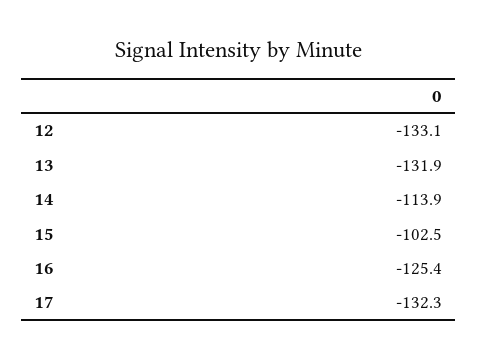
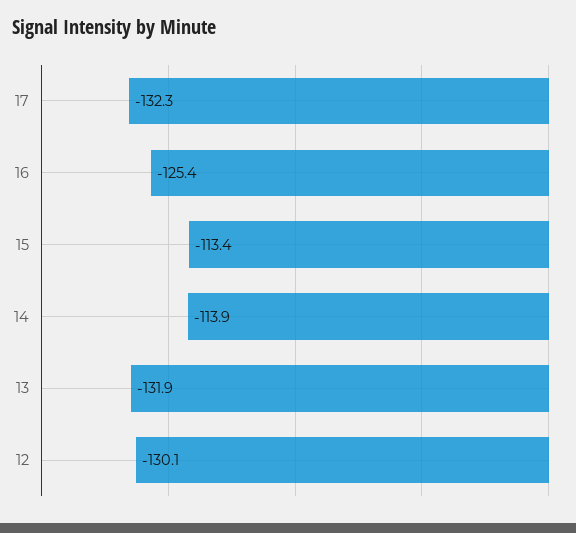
12: -133.1 -> -130.1
15: -102.5 -> -113.4

